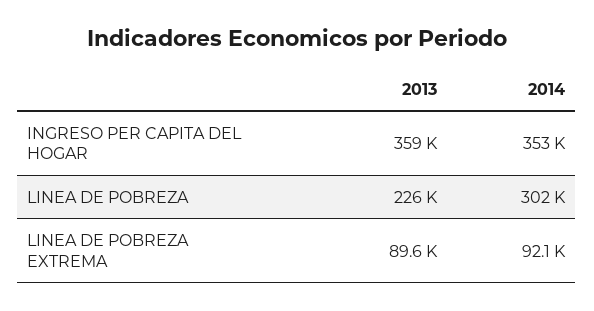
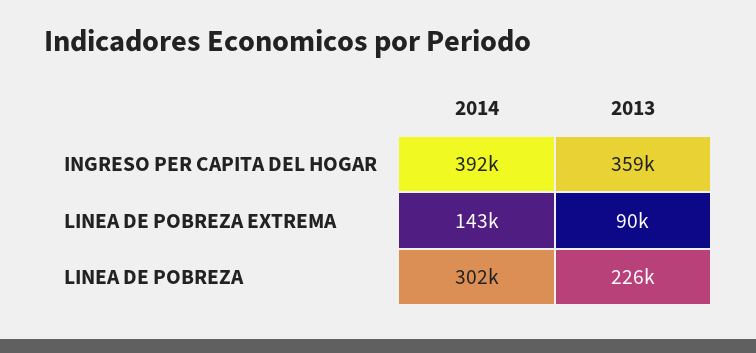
2014, INGRESO PER CAPITA DEL HOGAR: 353000 -> 392000
2014, LINEA DE POBREZA EXTREMA: 92100 -> 143000

